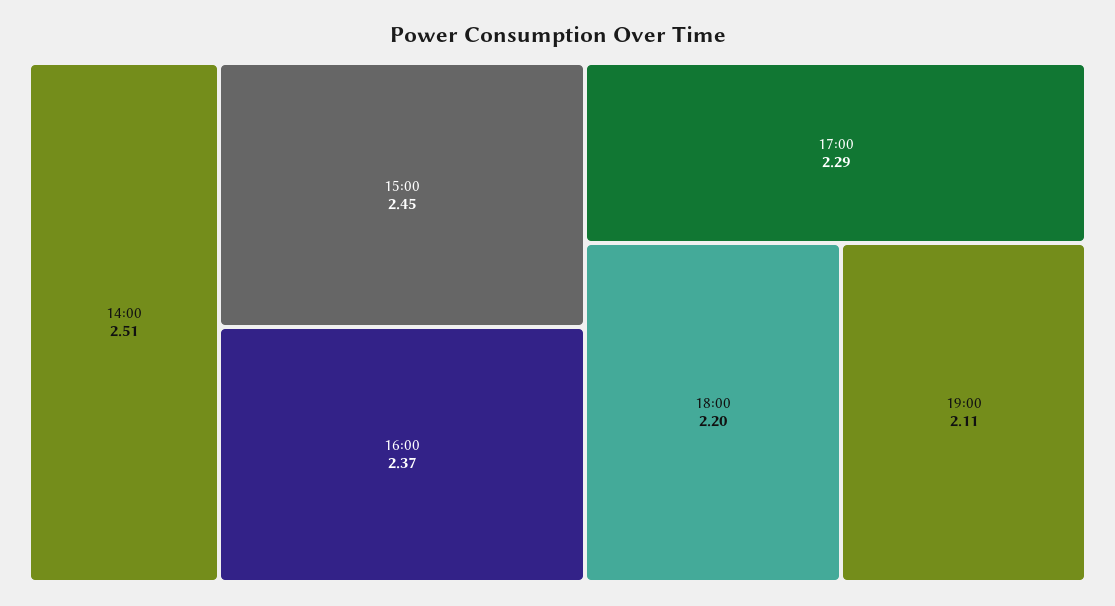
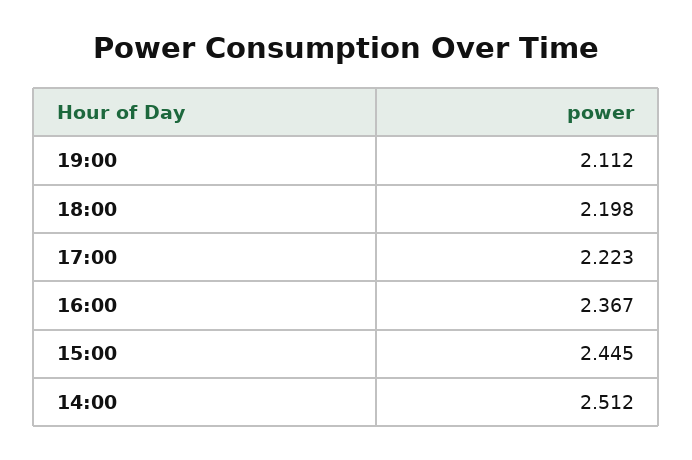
17:00: 2.29 -> 2.223

